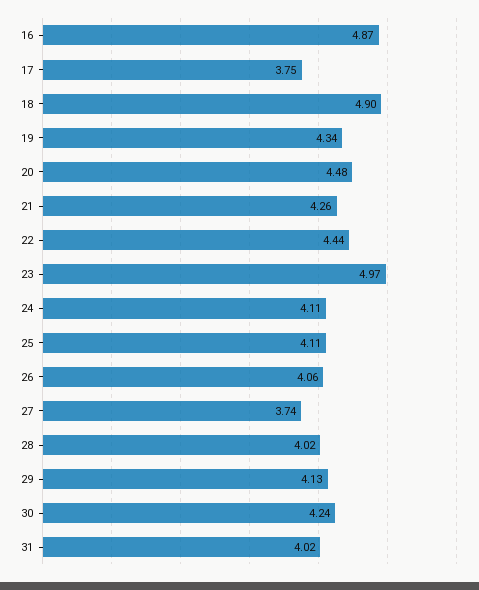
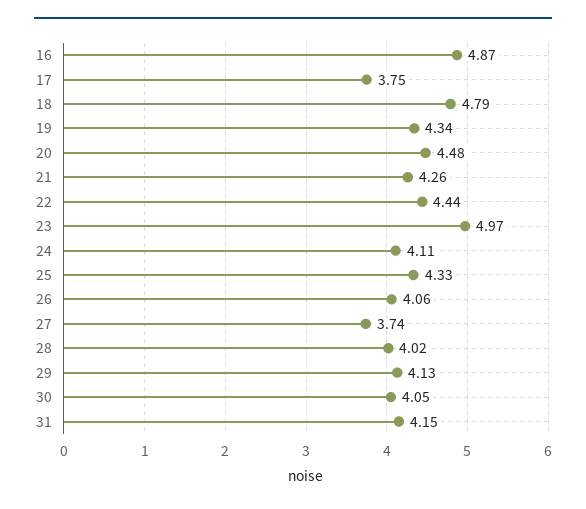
18: 4.9 -> 4.79
25: 4.11 -> 4.33
30: 4.24 -> 4.05
31: 4.02 -> 4.15

